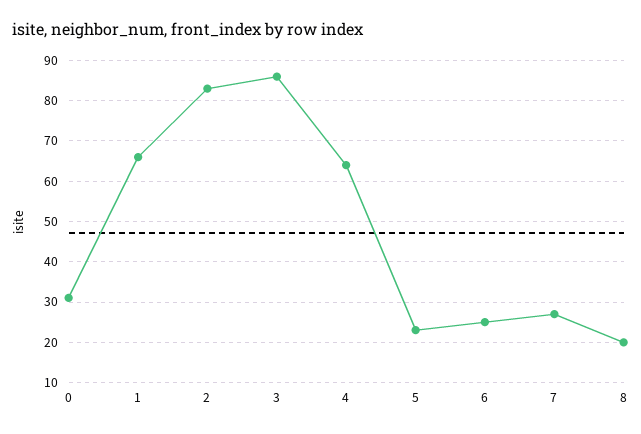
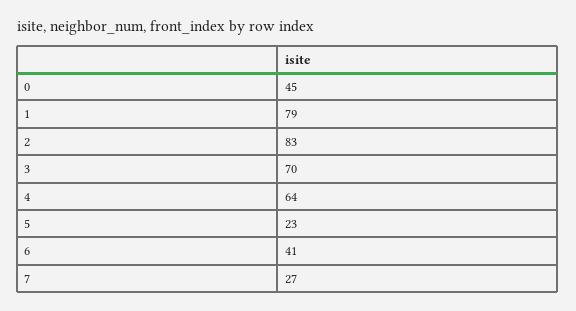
0: 30 -> 45
1: 65 -> 79
3: 85 -> 70
6: 25 -> 41
8: 20 -> none

